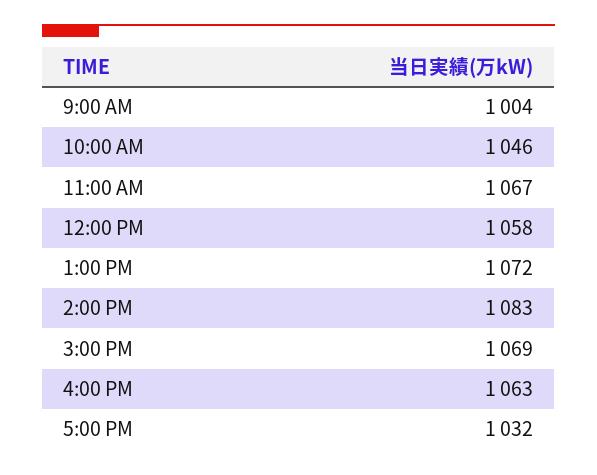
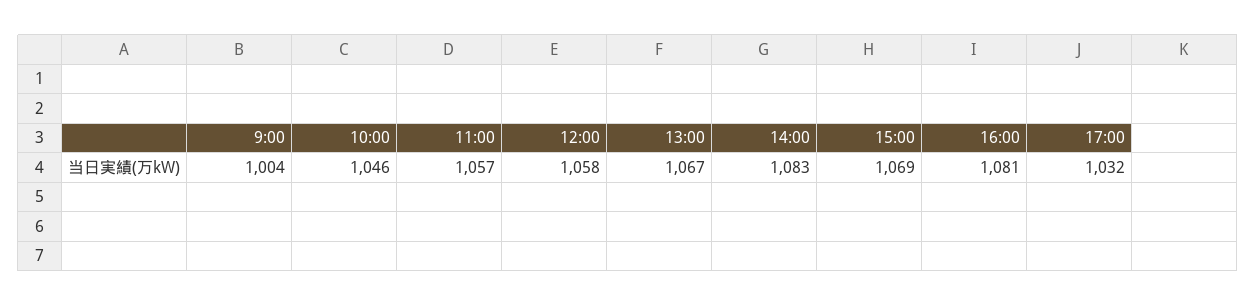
11:00 AM: 1067 -> 1057
1:00 PM: 1072 -> 1067
4:00 PM: 1063 -> 1081

